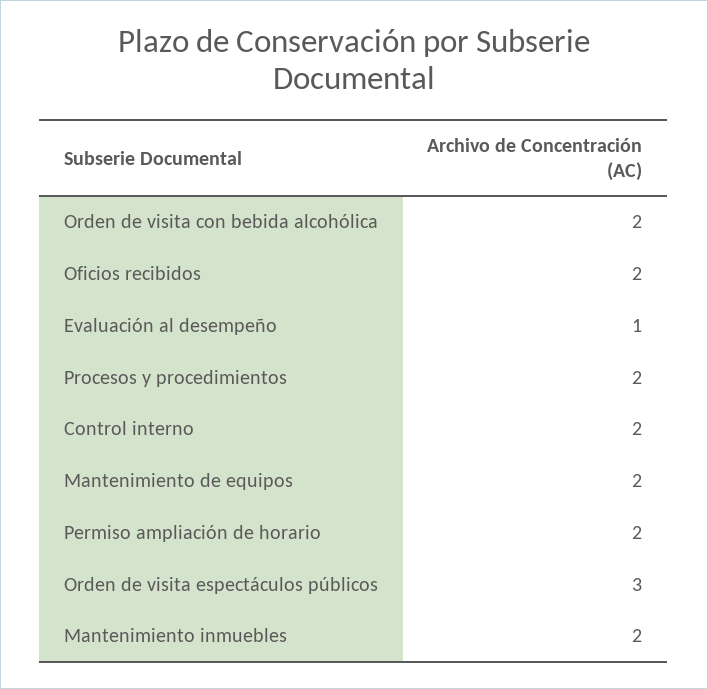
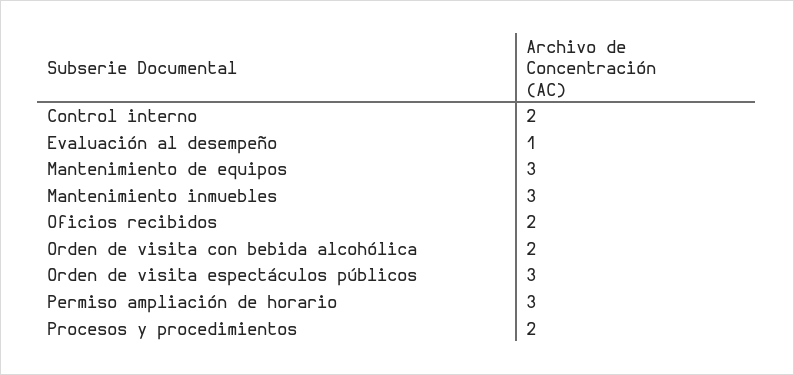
Mantenimiento de equipos: 2 -> 3
Permiso ampliación de horario: 2 -> 3
Mantenimiento inmuebles: 2 -> 3

